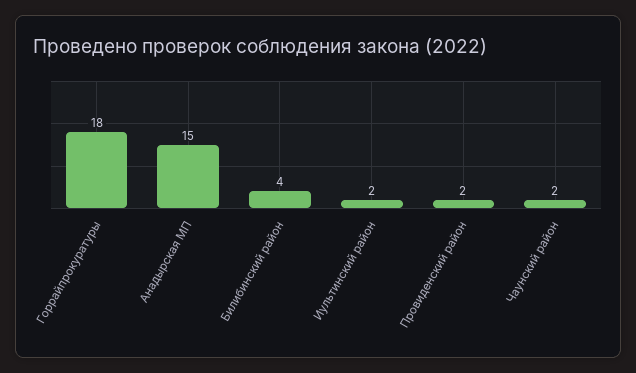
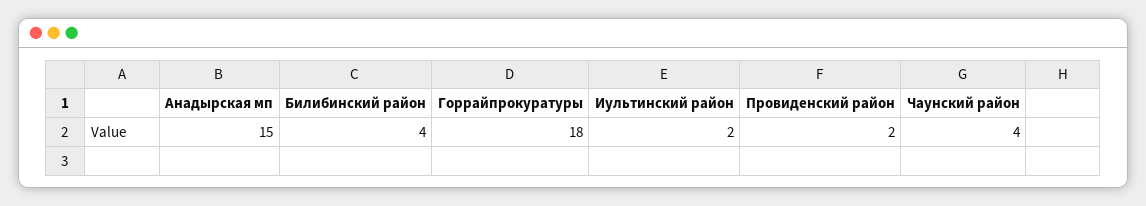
Чаунский район: 2 -> 4

